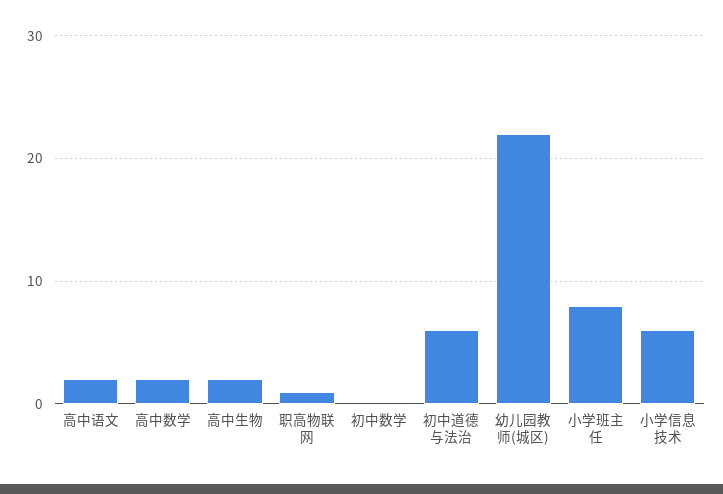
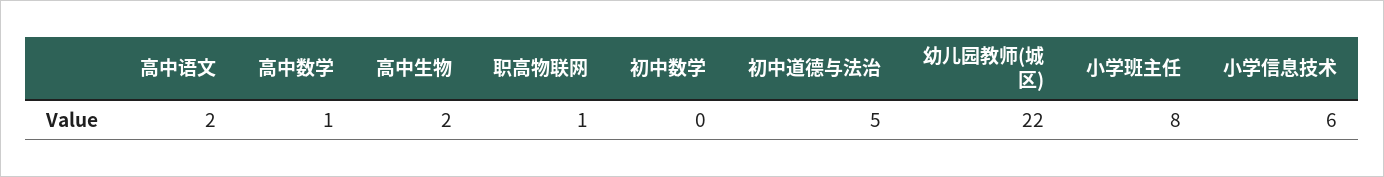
高中数学: 2 -> 1
初中道德与法治: 6 -> 5

